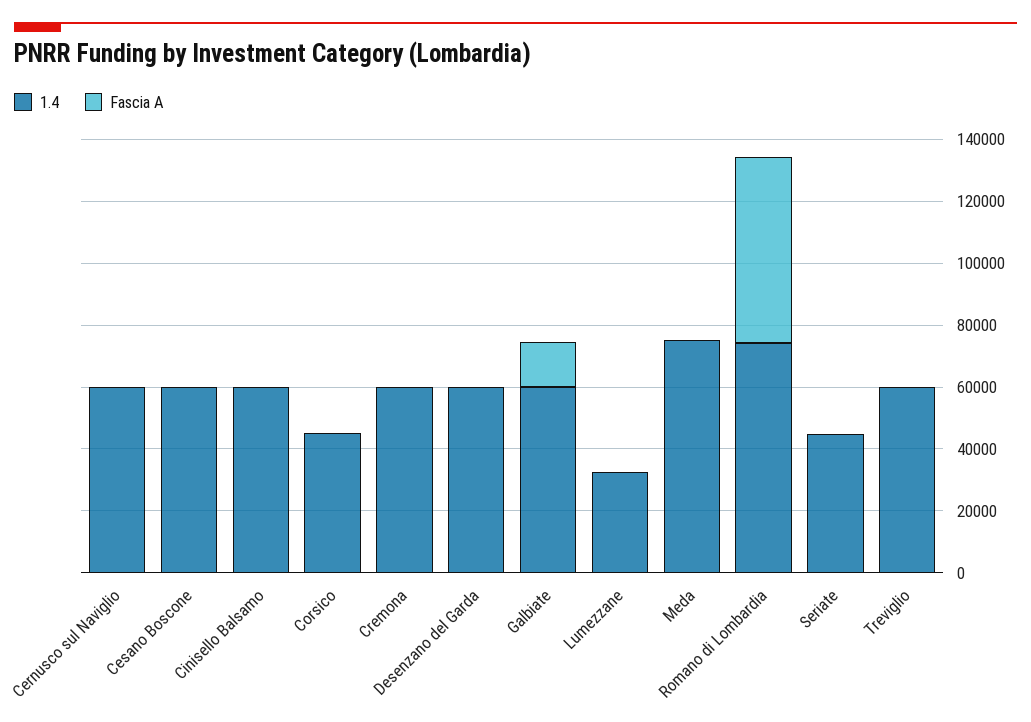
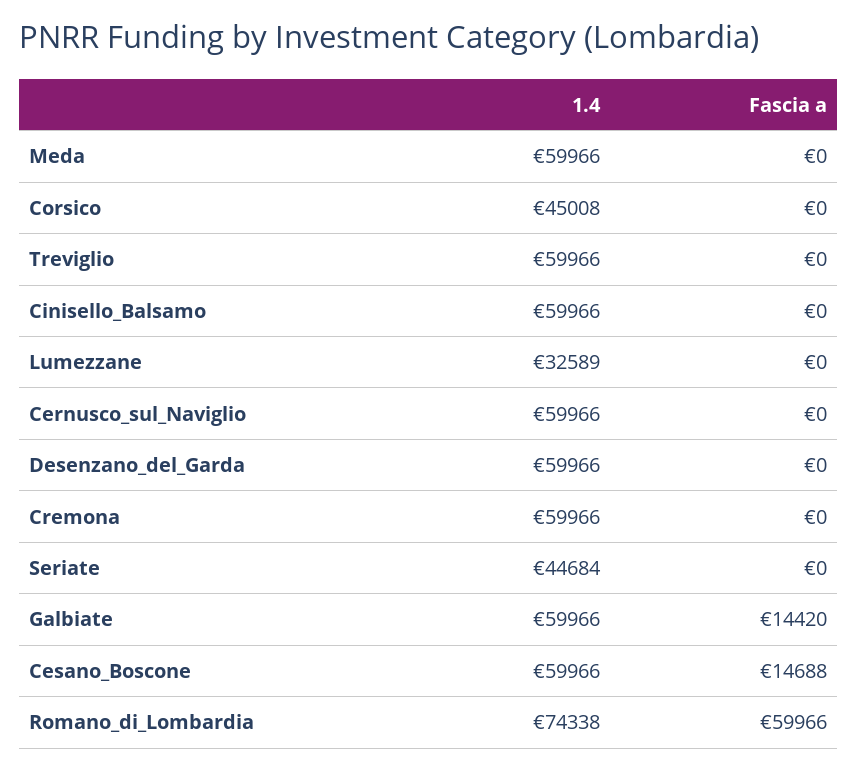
Fascia A, Cesano Boscone: 0 -> 14688
1.4, Meda: 75000 -> 59966

